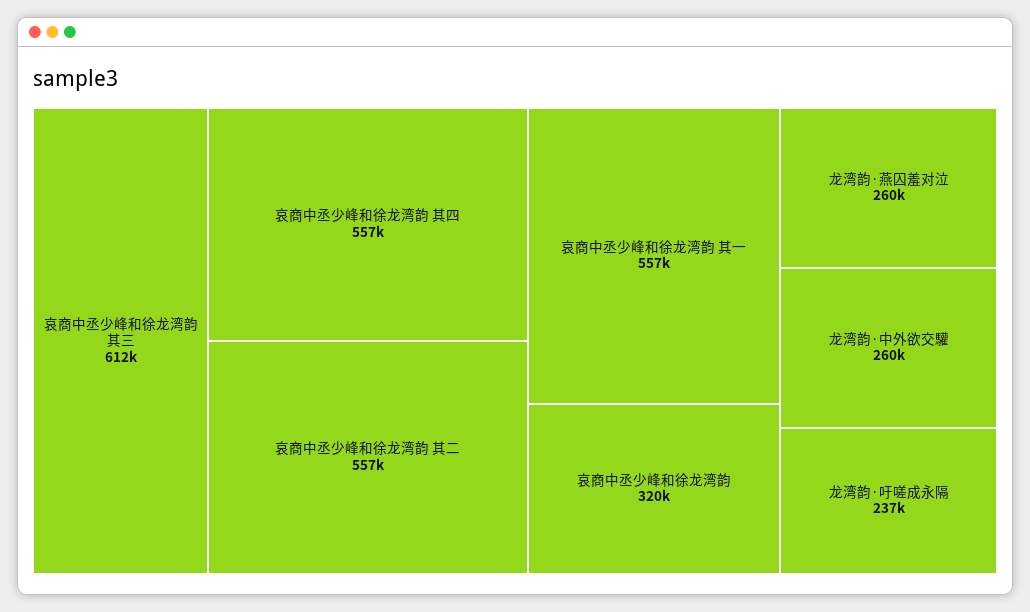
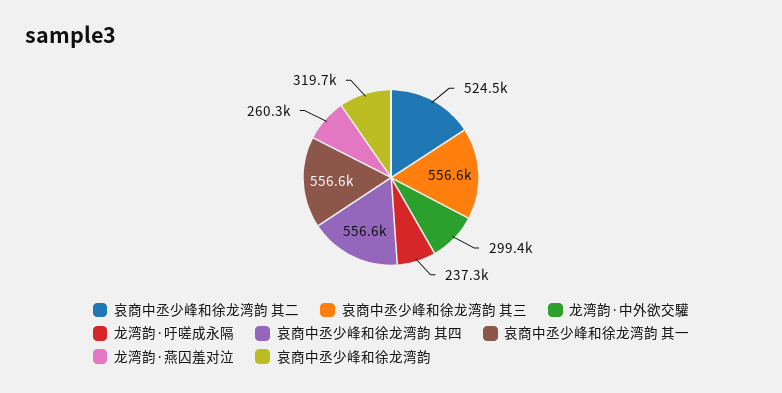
哀商中丞少峰和徐龙湾韵 其三: 612000 -> 556600
哀商中丞少峰和徐龙湾韵 其二: 557000 -> 524500
龙湾韵·中外欲交驩: 260000 -> 299400

